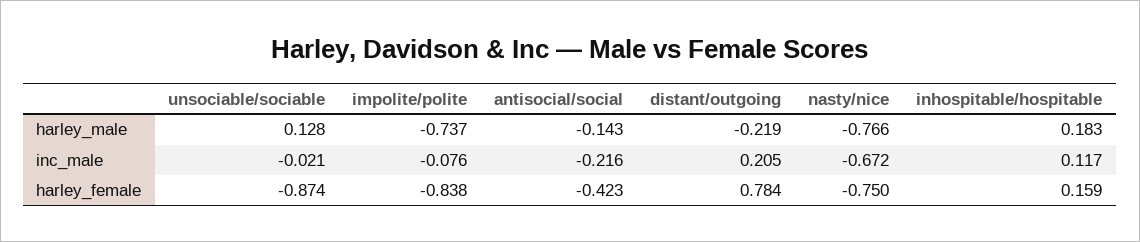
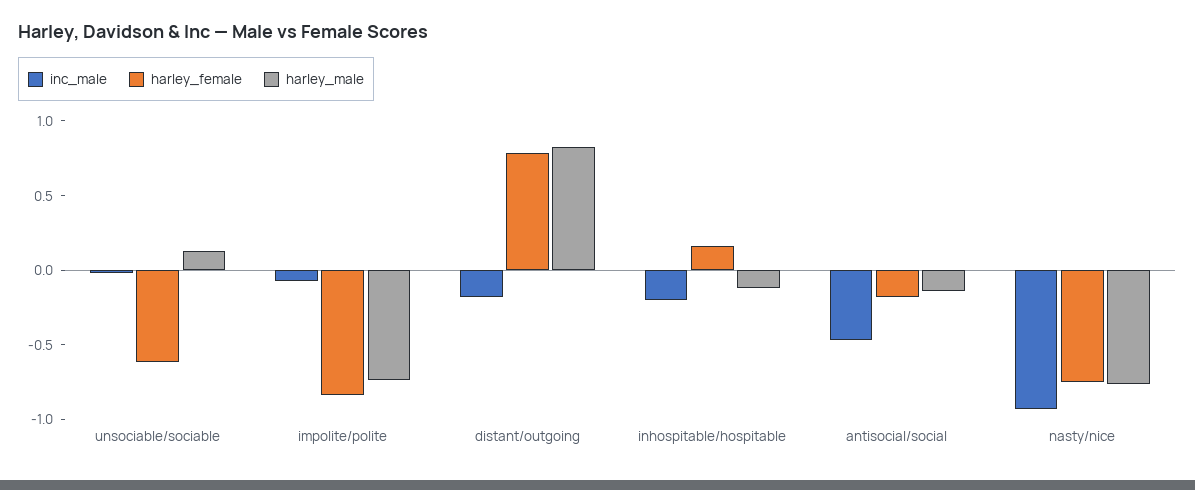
harley_male, distant/outgoing: -0.219 -> 0.8
harley_male, inhospitable/hospitable: 0.183 -> -0.1
inc_male, antisocial/social: -0.216 -> -0.5
inc_male, distant/outgoing: 0.205 -> -0.2
inc_male, nasty/nice: -0.672 -> -0.9
inc_male, inhospitable/hospitable: 0.117 -> -0.2
harley_female, unsociable/sociable: -0.874 -> -0.6
harley_female, antisocial/social: -0.423 -> -0.2

